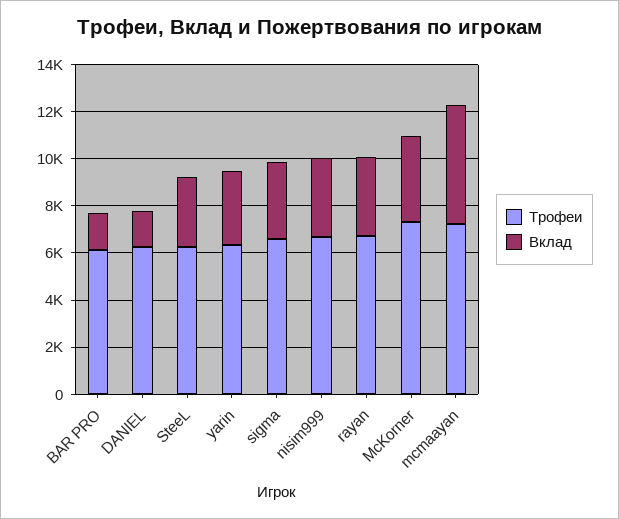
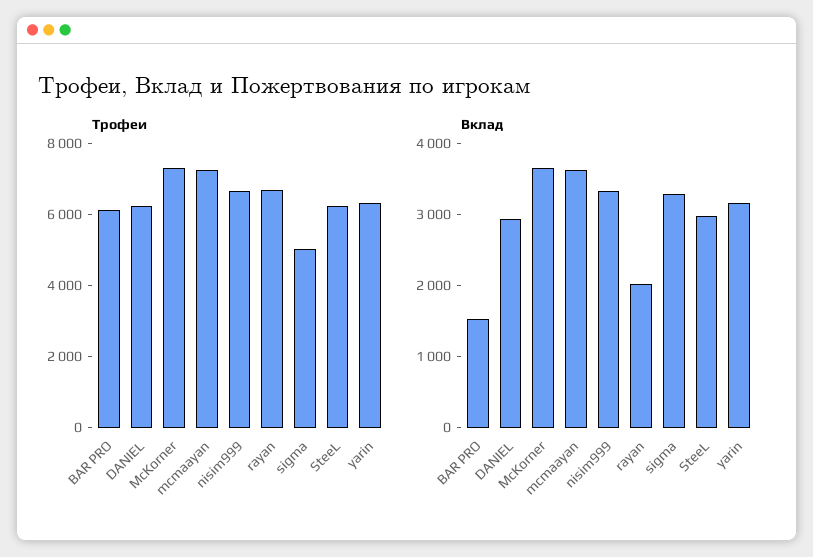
Вклад, DANIEL: 1500 -> 3000
Трофеи, sigma: 6500 -> 5000
Вклад, rayan: 3500 -> 2000
Вклад, mcmaayan: 5000 -> 3600

